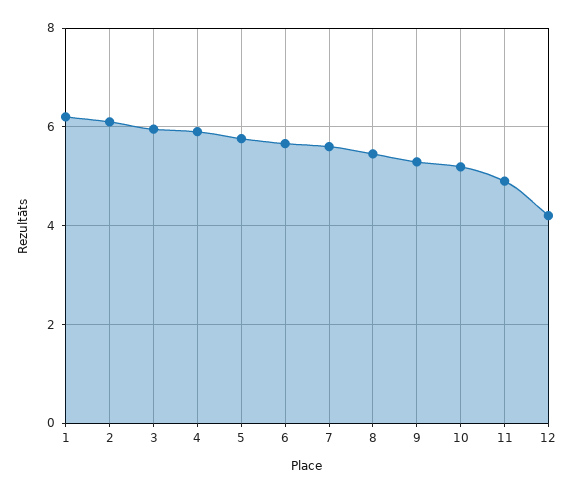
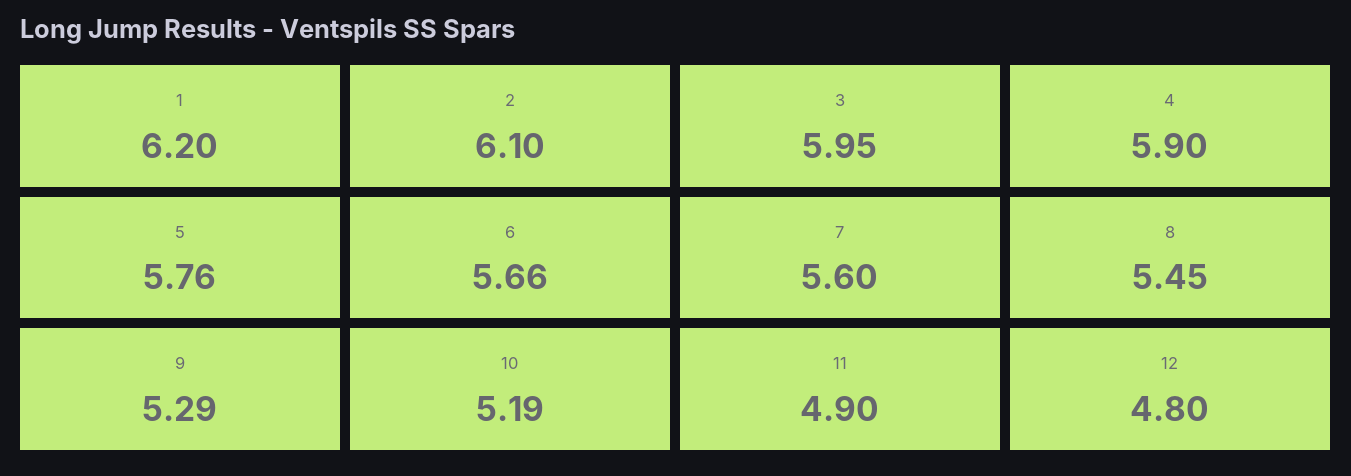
12: 4.2 -> 4.8

